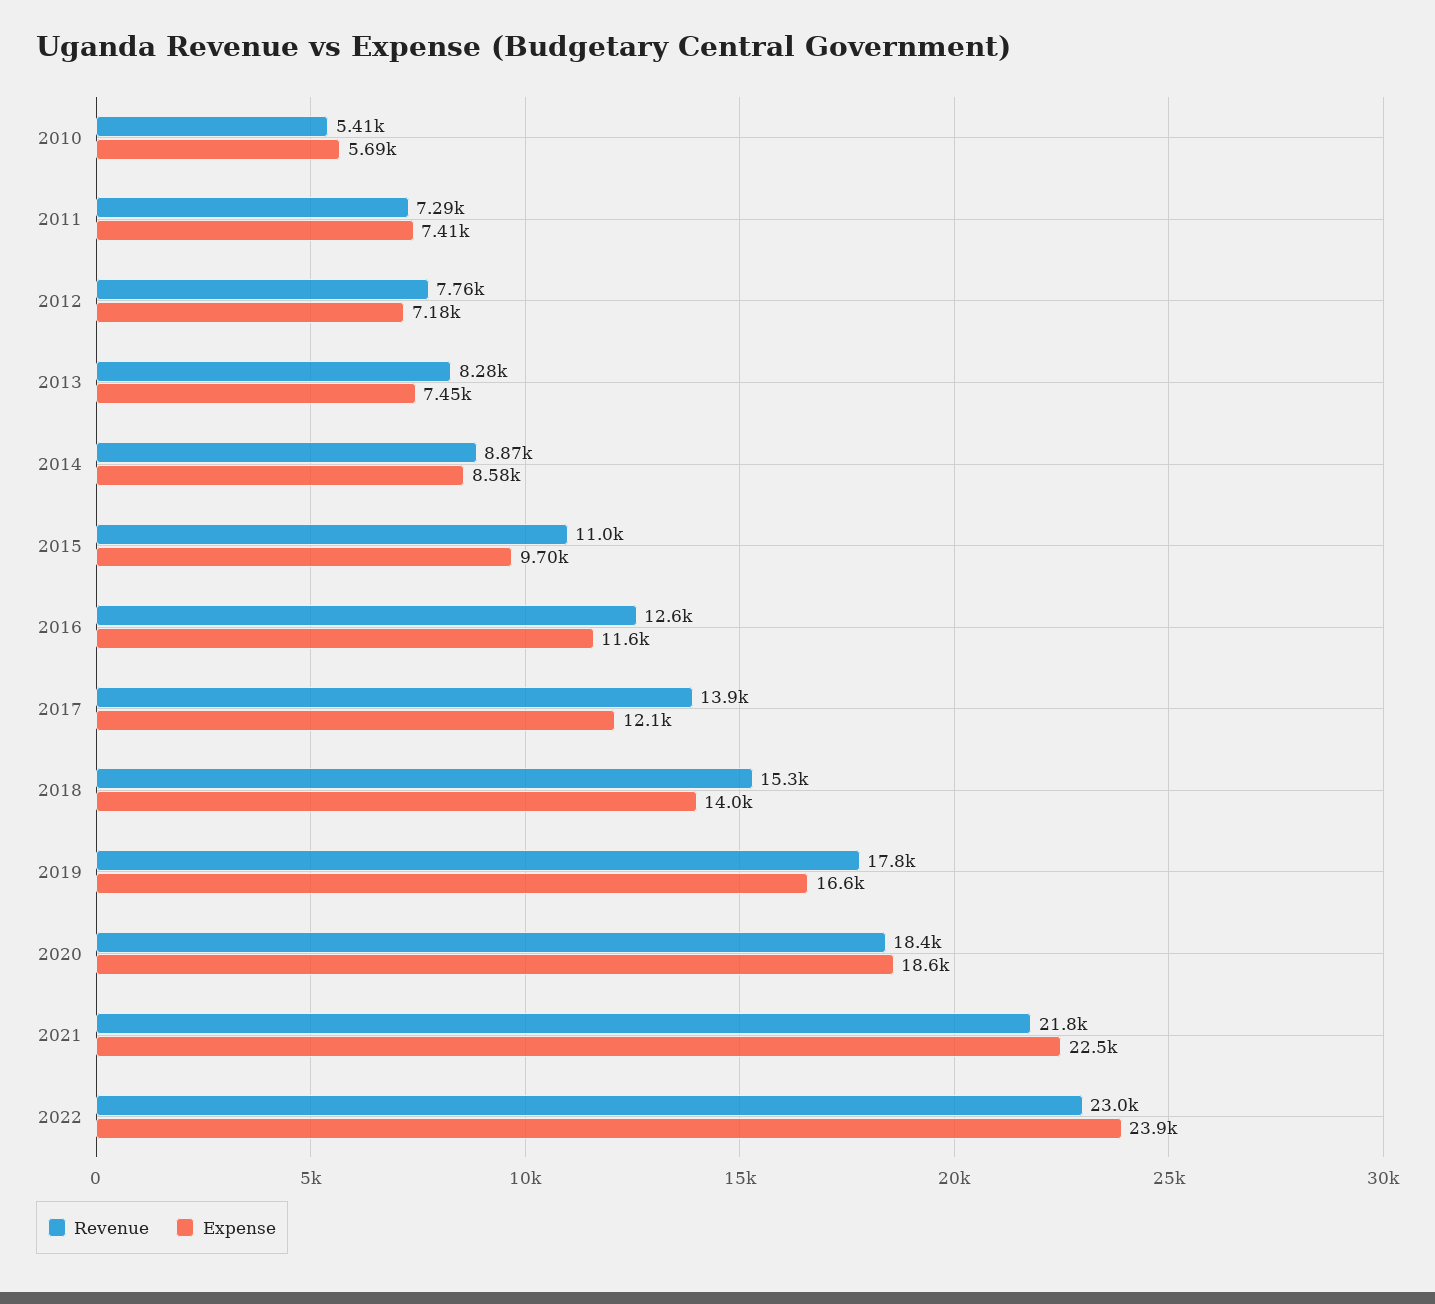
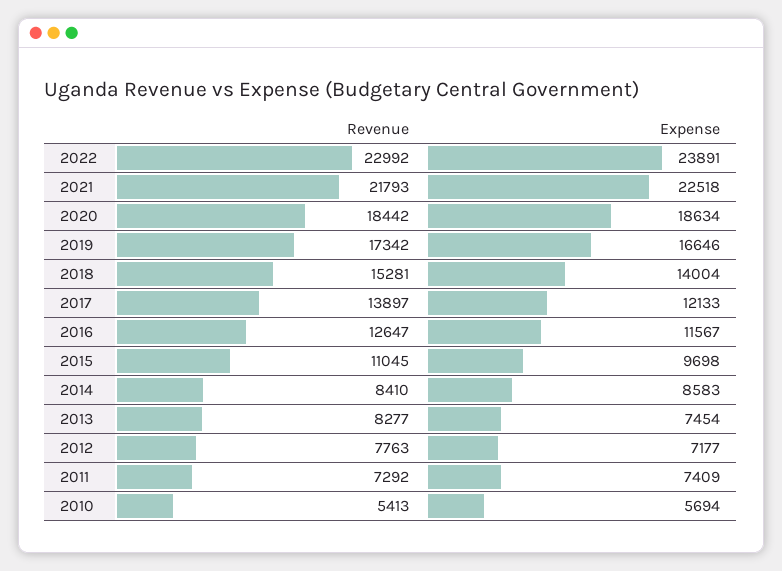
Revenue, 2014: 8870 -> 8410
Revenue, 2019: 17800 -> 17342

